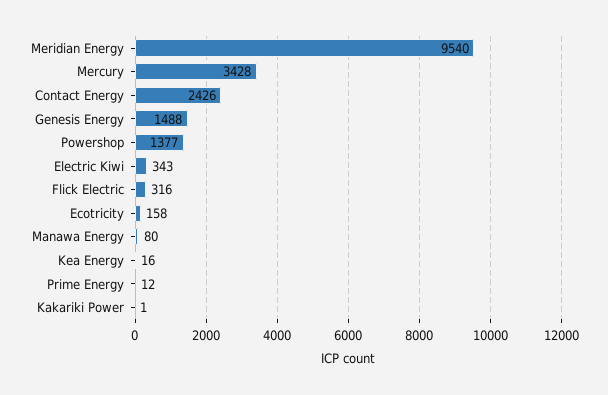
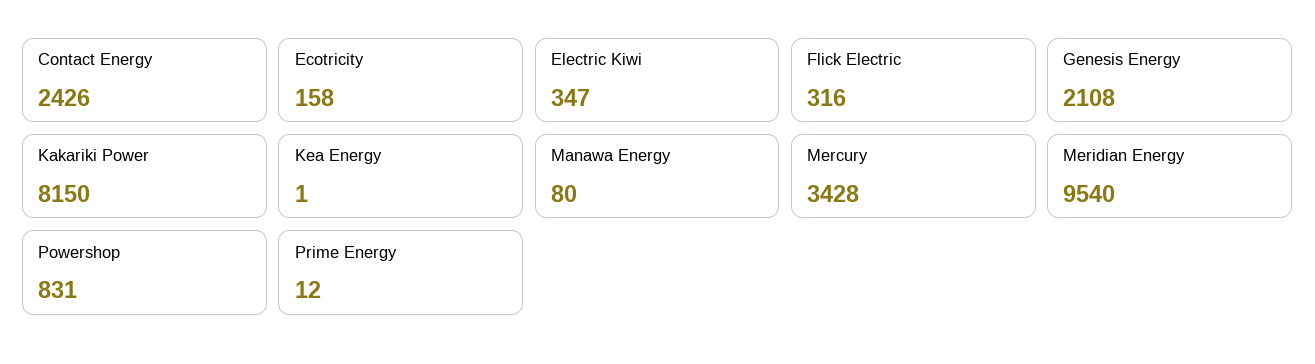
Genesis Energy: 1488 -> 2108
Powershop: 1377 -> 831
Electric Kiwi: 343 -> 347
Kea Energy: 16 -> 1
Kakariki Power: 1 -> 8150

